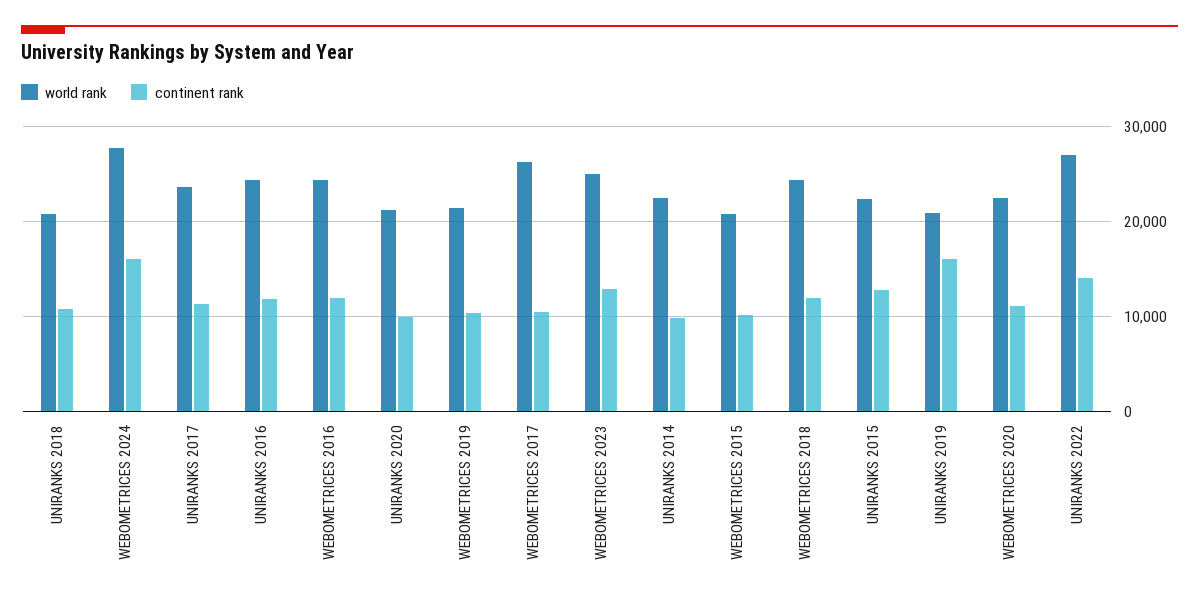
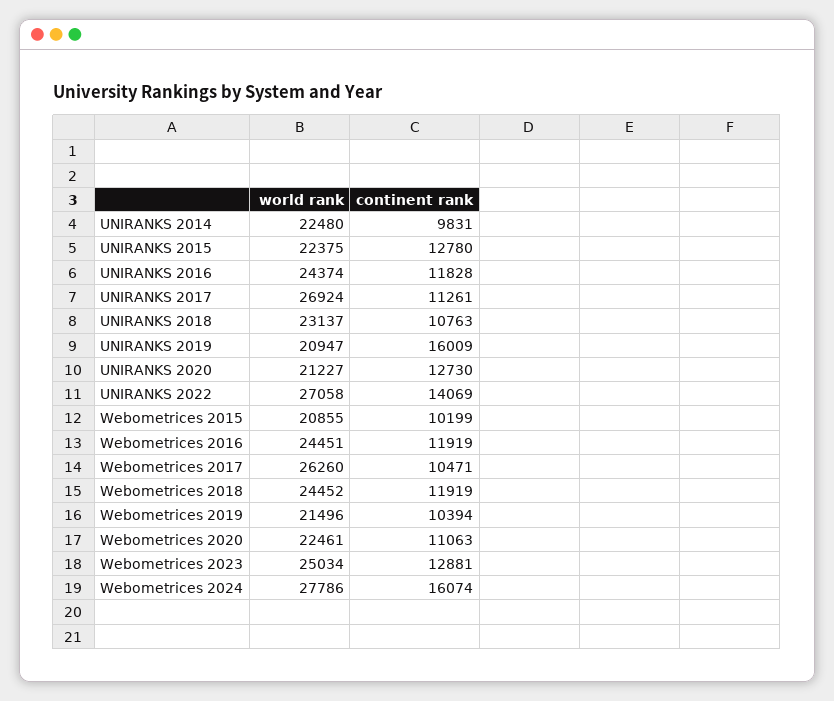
world rank, UNIRANKS 2018: 21000 -> 23137
world rank, UNIRANKS 2017: 24000 -> 26924
continent rank, UNIRANKS 2020: 10000 -> 12730

